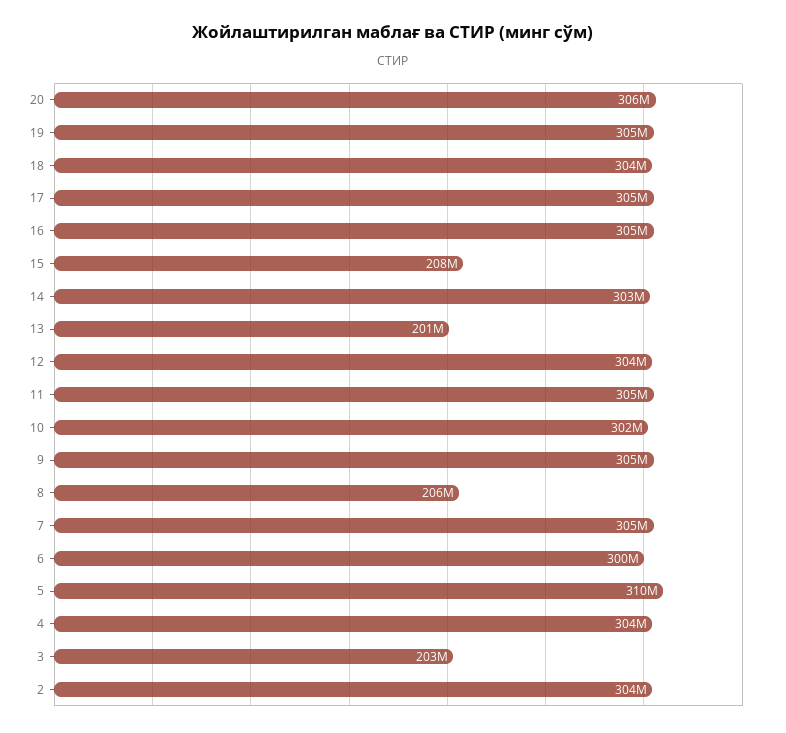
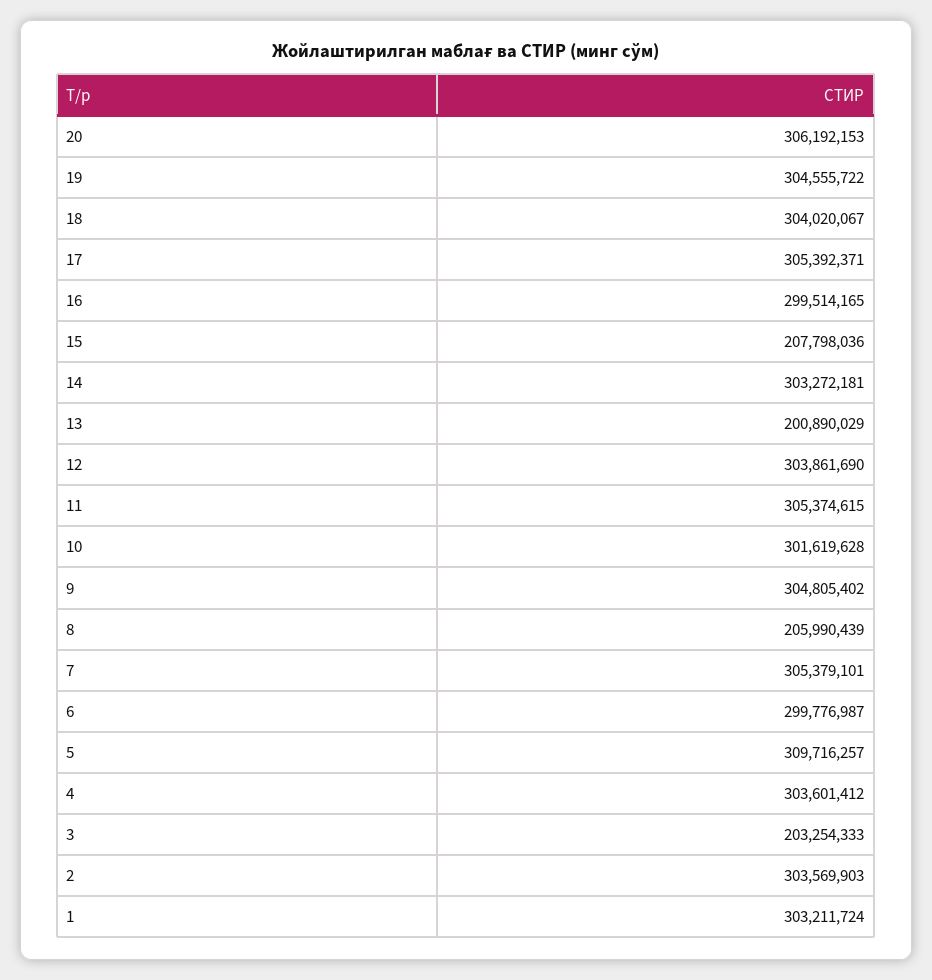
16: 305000000 -> 299514165
1: none -> 303211724

